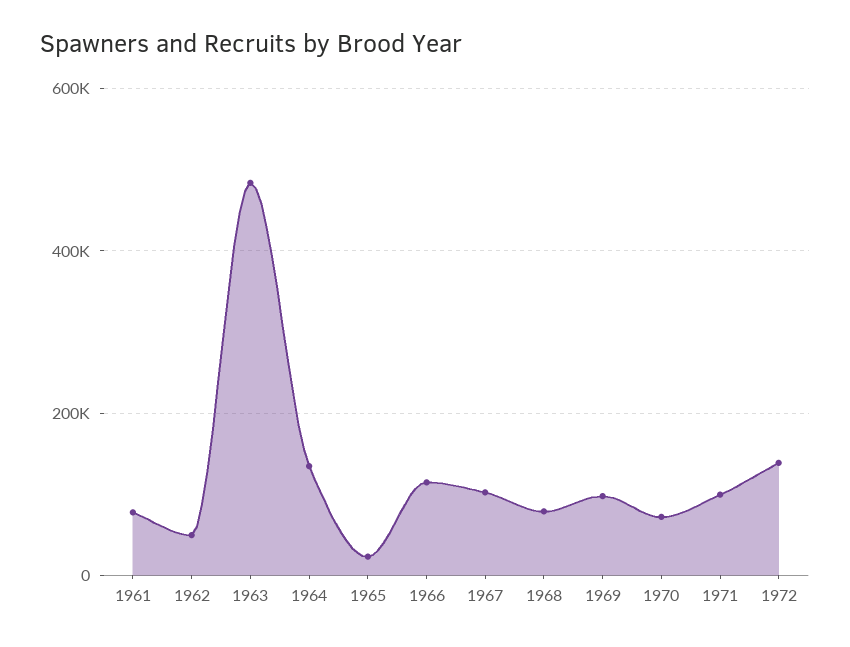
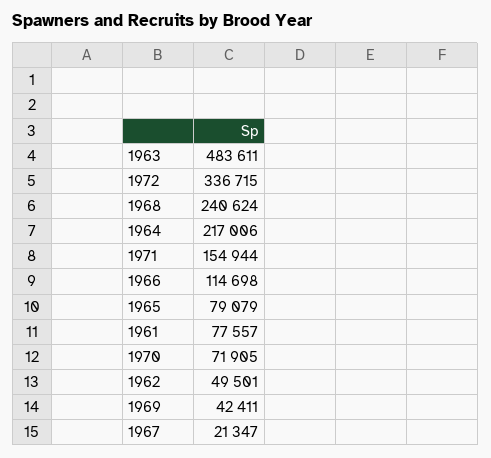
1964: 140000 -> 217006
1965: 20000 -> 79079
1967: 100000 -> 21347
1968: 80000 -> 240624
1969: 100000 -> 42411
1971: 100000 -> 154944
1972: 140000 -> 336715

